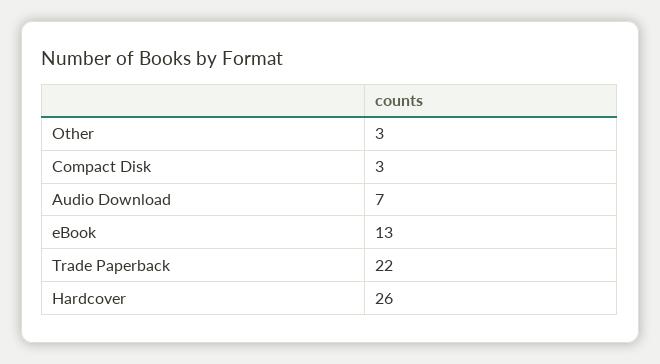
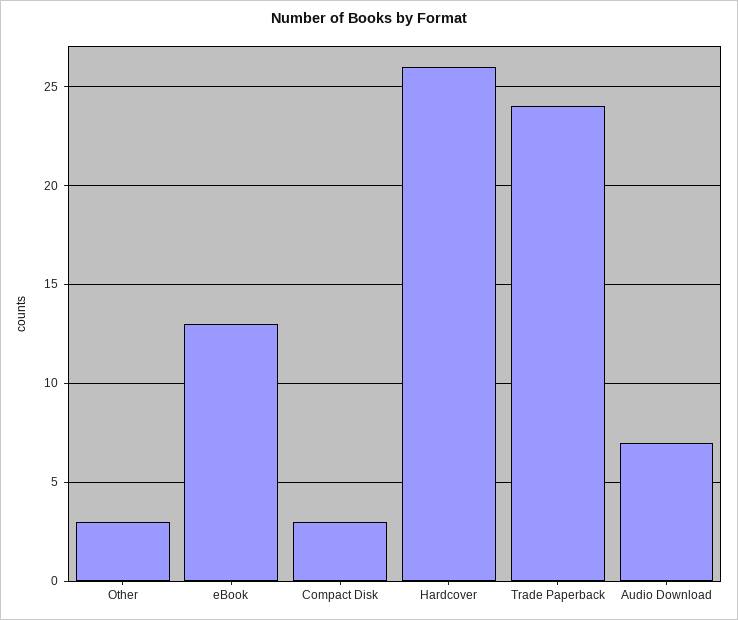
Trade Paperback: 22 -> 24

